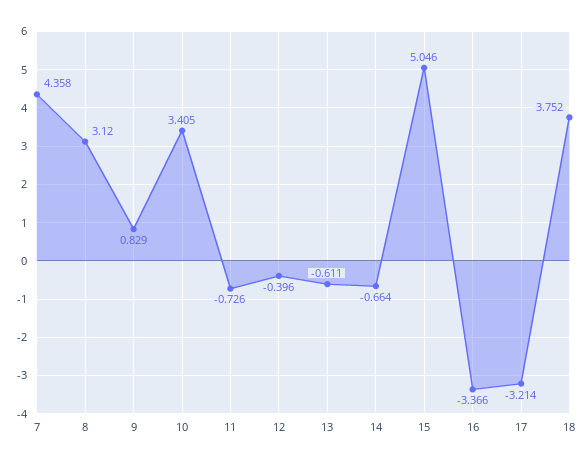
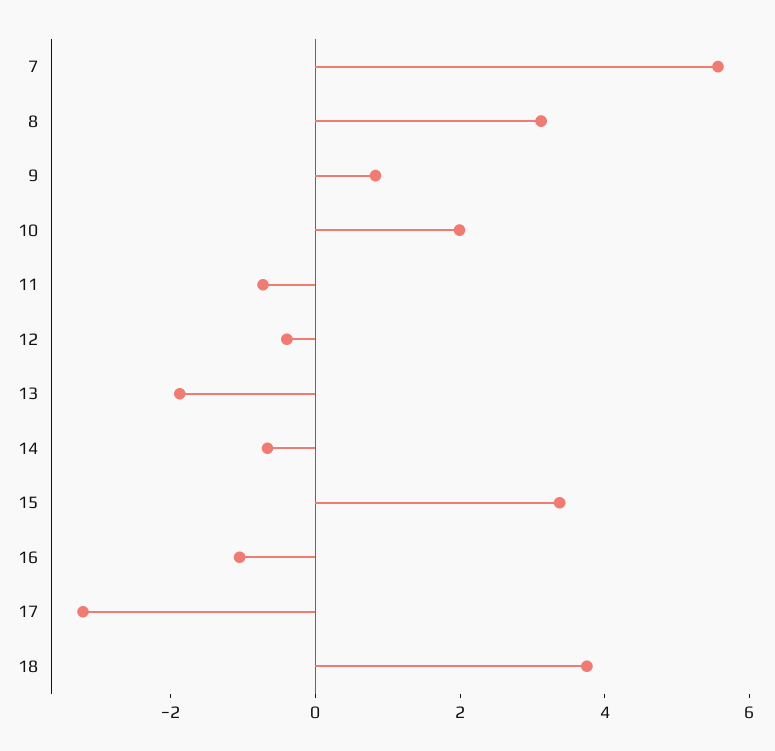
7: 4.358 -> 5.5
10: 3.405 -> 2
13: -0.611 -> -2
15: 5.046 -> 3.5
16: -3.366 -> -1

